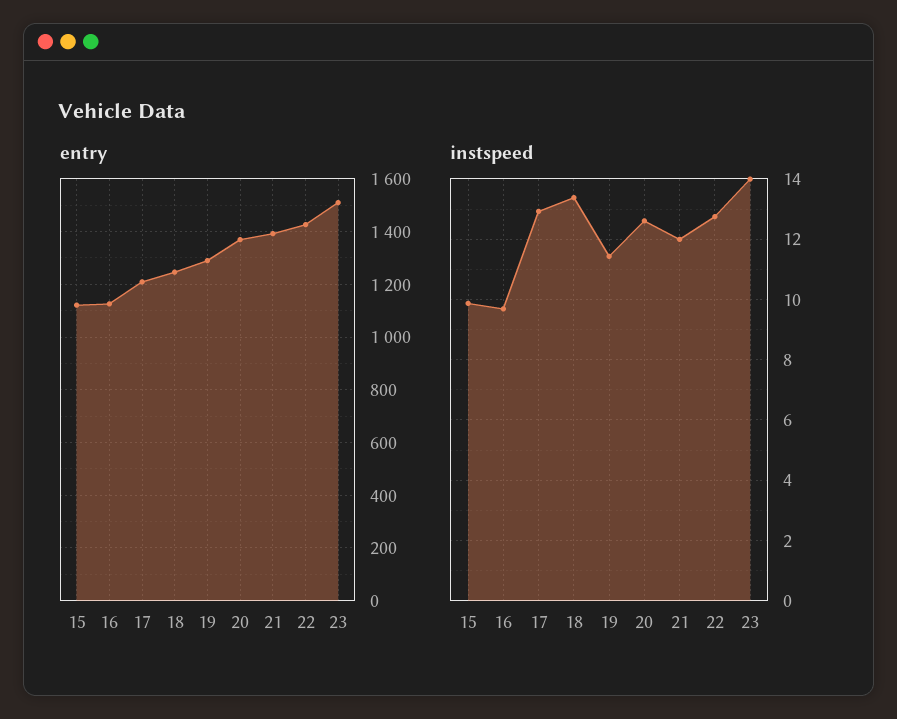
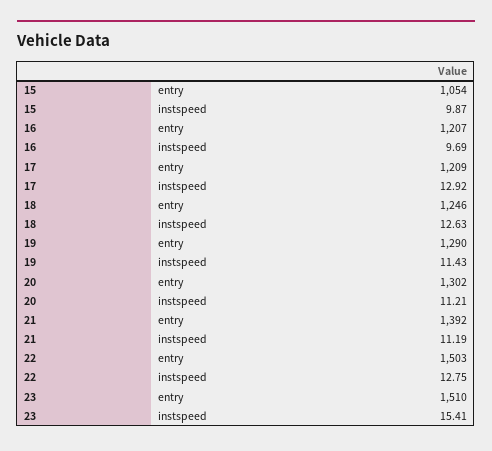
entry, 15: 1125 -> 1054
entry, 16: 1125 -> 1207
entry, 20: 1375 -> 1302
entry, 22: 1425 -> 1503
instspeed, 18: 13.4 -> 12.63
instspeed, 20: 12.6 -> 11.21
instspeed, 21: 12 -> 11.19
instspeed, 23: 14 -> 15.41

